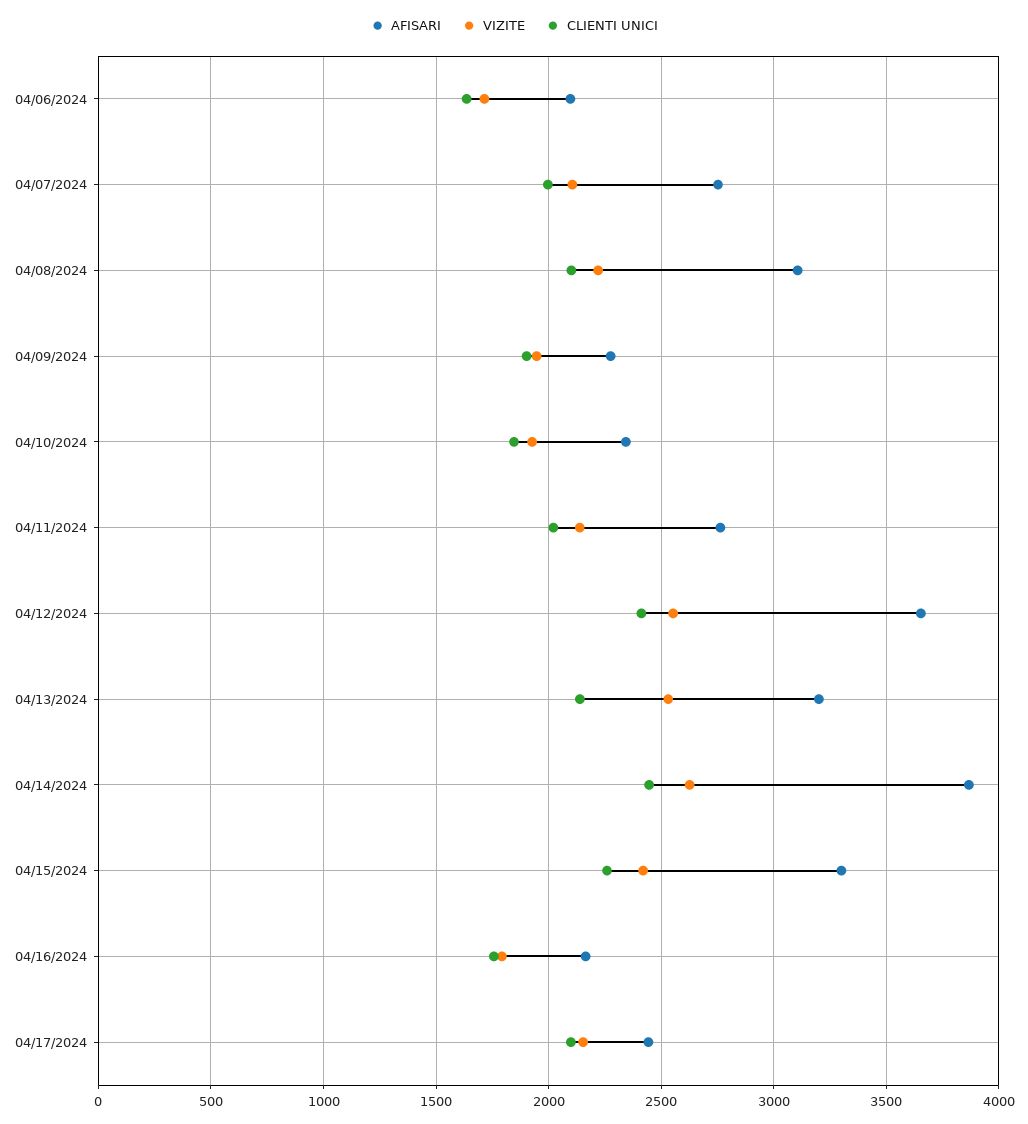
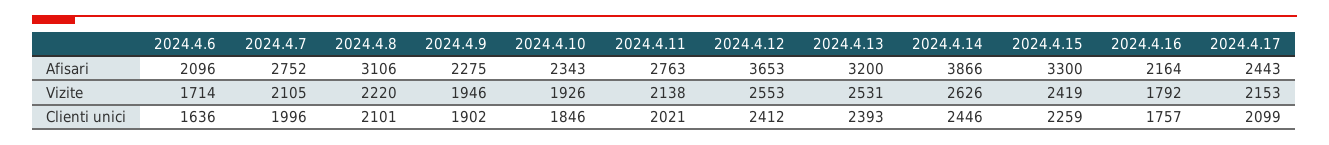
CLIENTI UNICI, 04/13/2024: 2150 -> 2393

